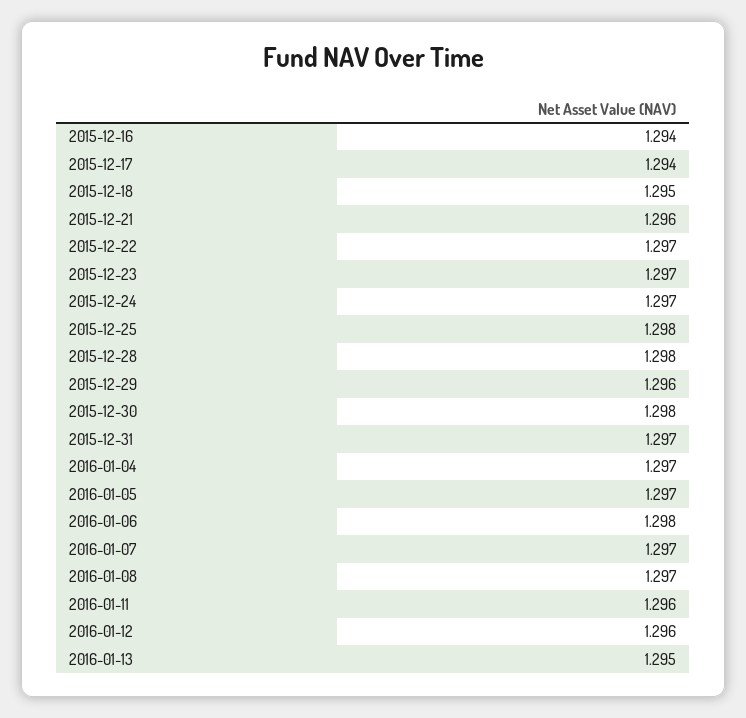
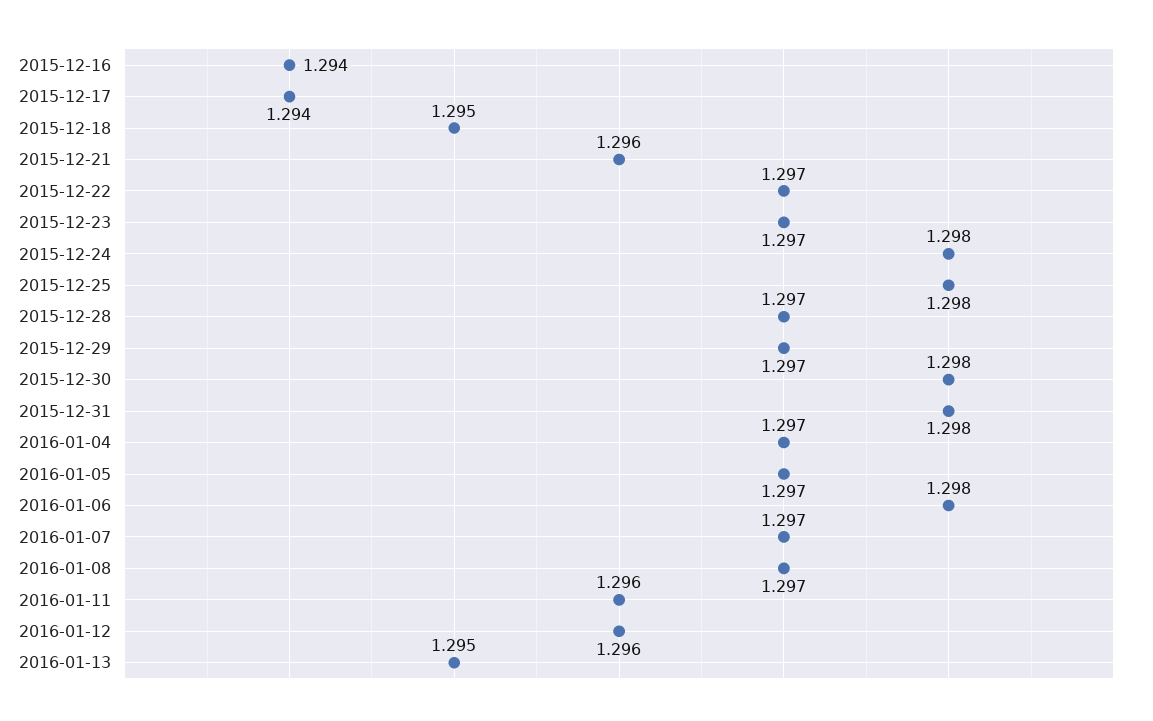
2015-12-24: 1.297 -> 1.298
2015-12-28: 1.298 -> 1.297
2015-12-29: 1.296 -> 1.297
2015-12-31: 1.297 -> 1.298

